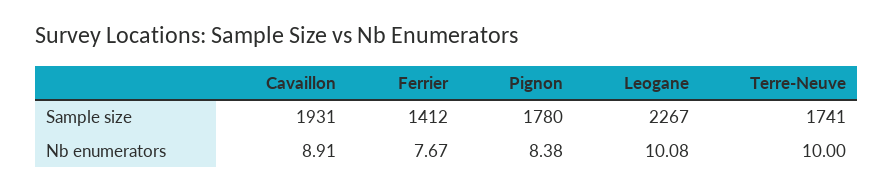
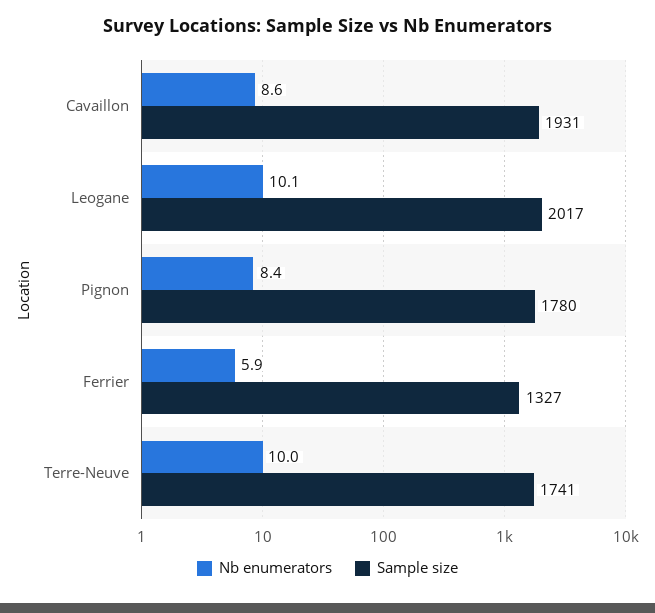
Sample size, Ferrier: 1412 -> 1327
Sample size, Leogane: 2267 -> 2017
Nb enumerators, Cavaillon: 8.91 -> 8.6
Nb enumerators, Ferrier: 7.67 -> 5.9

